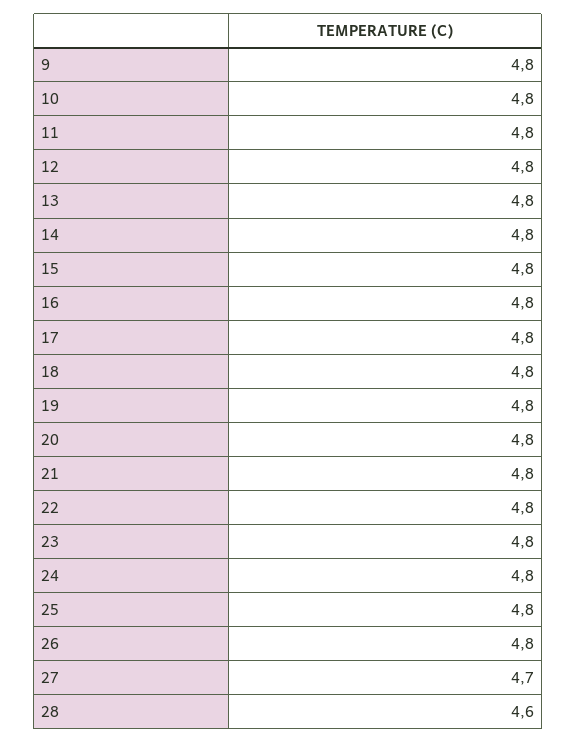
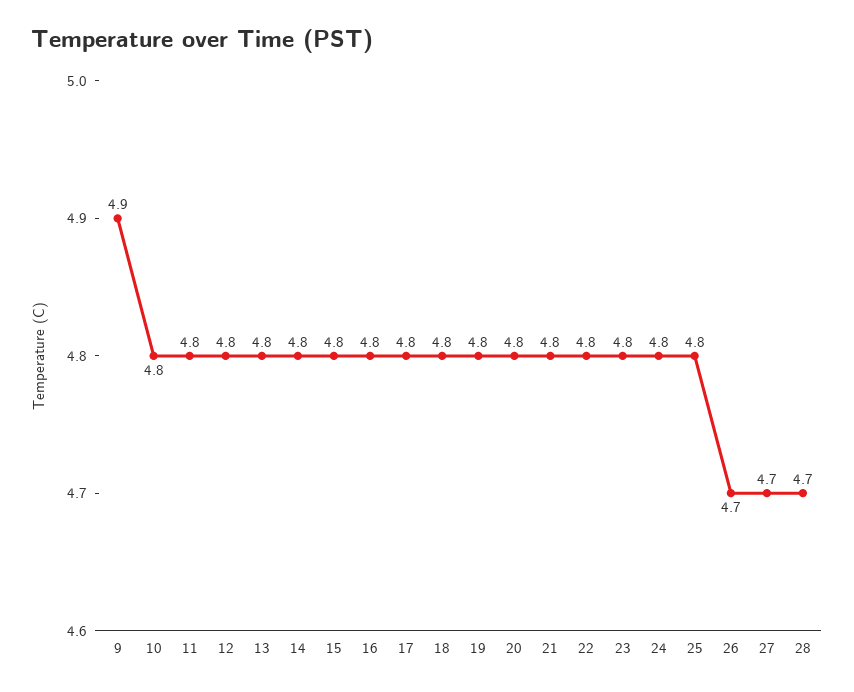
9: 4.8 -> 4.9
26: 4.8 -> 4.7
28: 4.6 -> 4.7

